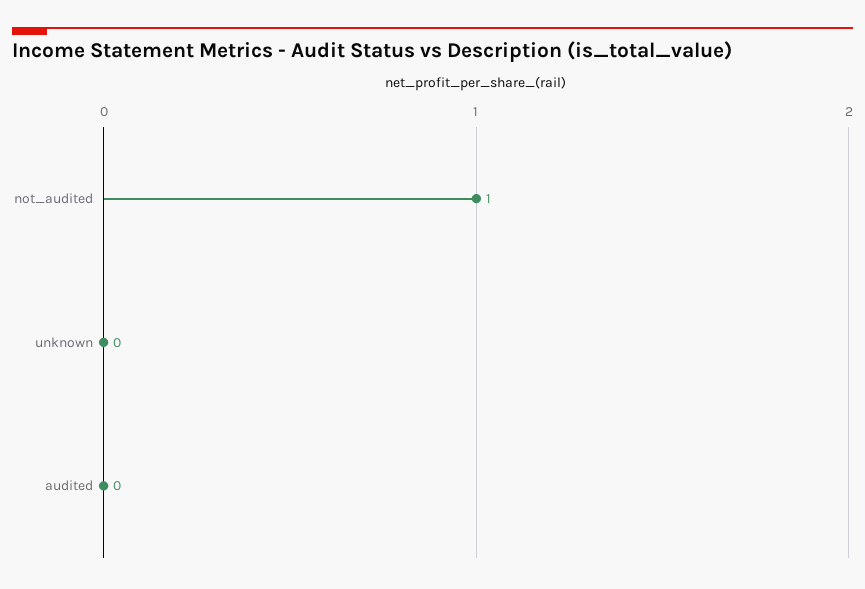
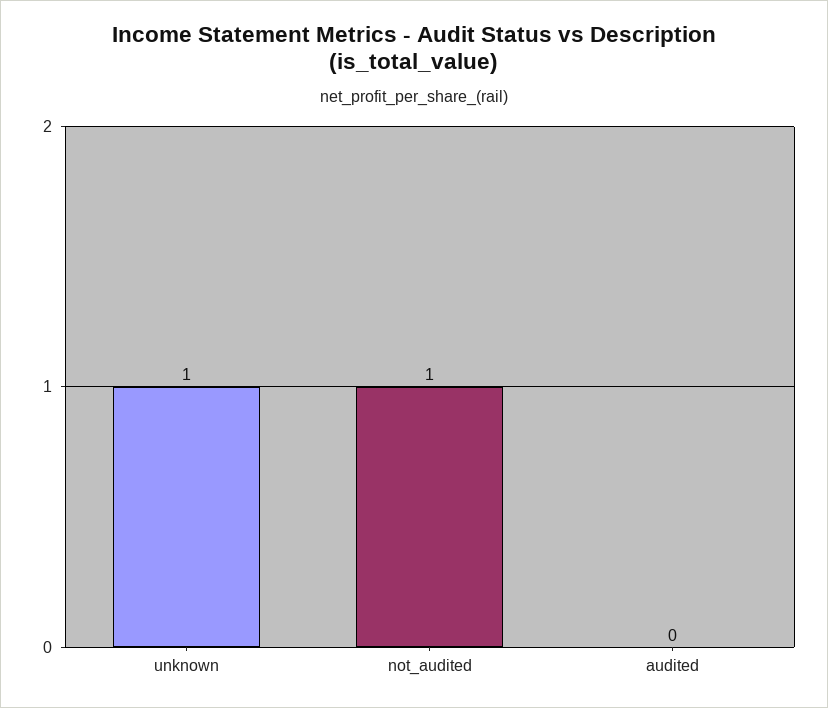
unknown: 0 -> 1

